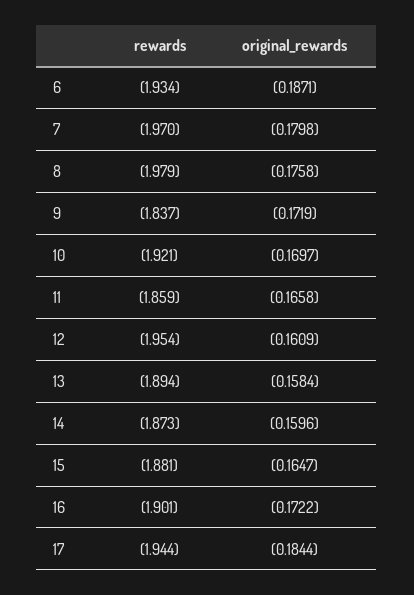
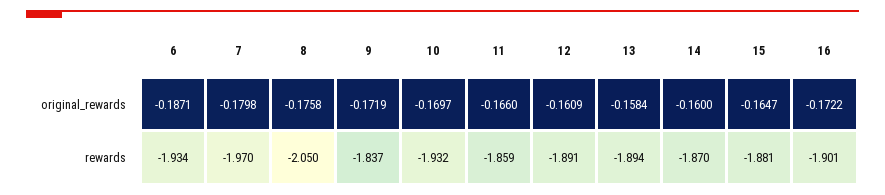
rewards, 8: -1.979 -> -2.05
rewards, 10: -1.921 -> -1.932
original_rewards, 11: -0.1658 -> -0.166
rewards, 12: -1.954 -> -1.891
rewards, 14: -1.873 -> -1.87
original_rewards, 14: -0.1596 -> -0.16
rewards, 17: -1.944 -> none
original_rewards, 17: -0.1844 -> none

